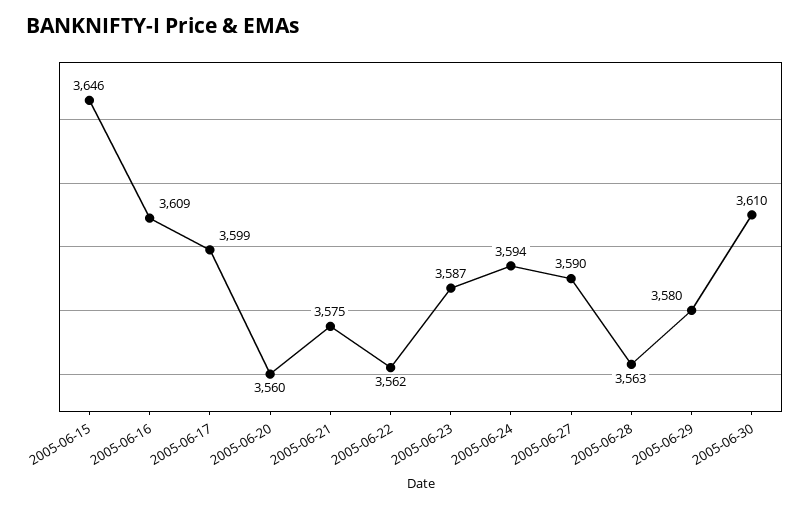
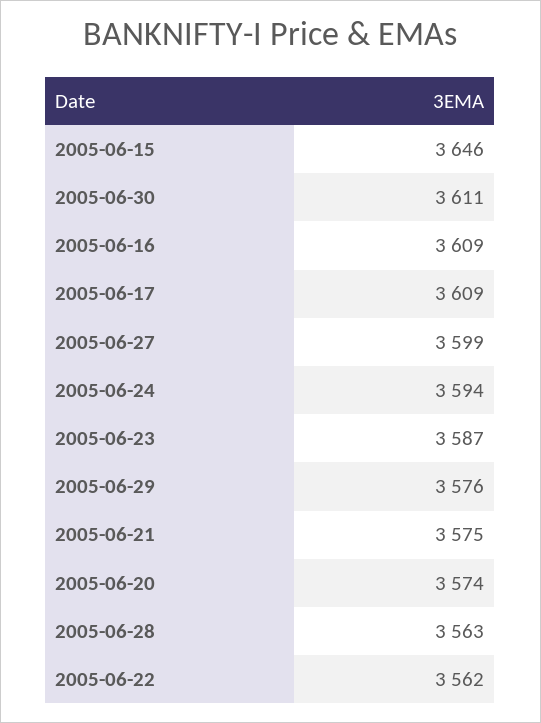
2005-06-17: 3599 -> 3609
2005-06-20: 3560 -> 3574
2005-06-27: 3590 -> 3599
2005-06-29: 3580 -> 3576
2005-06-30: 3610 -> 3611

